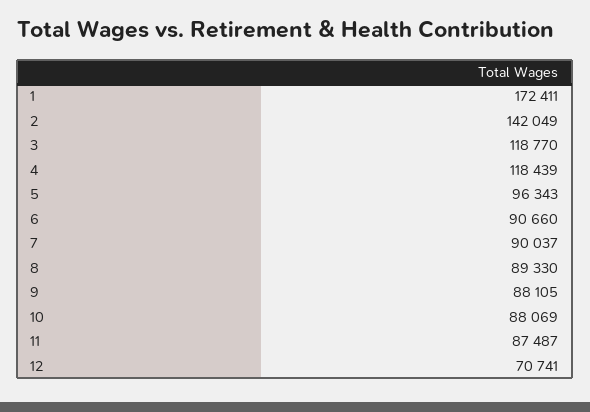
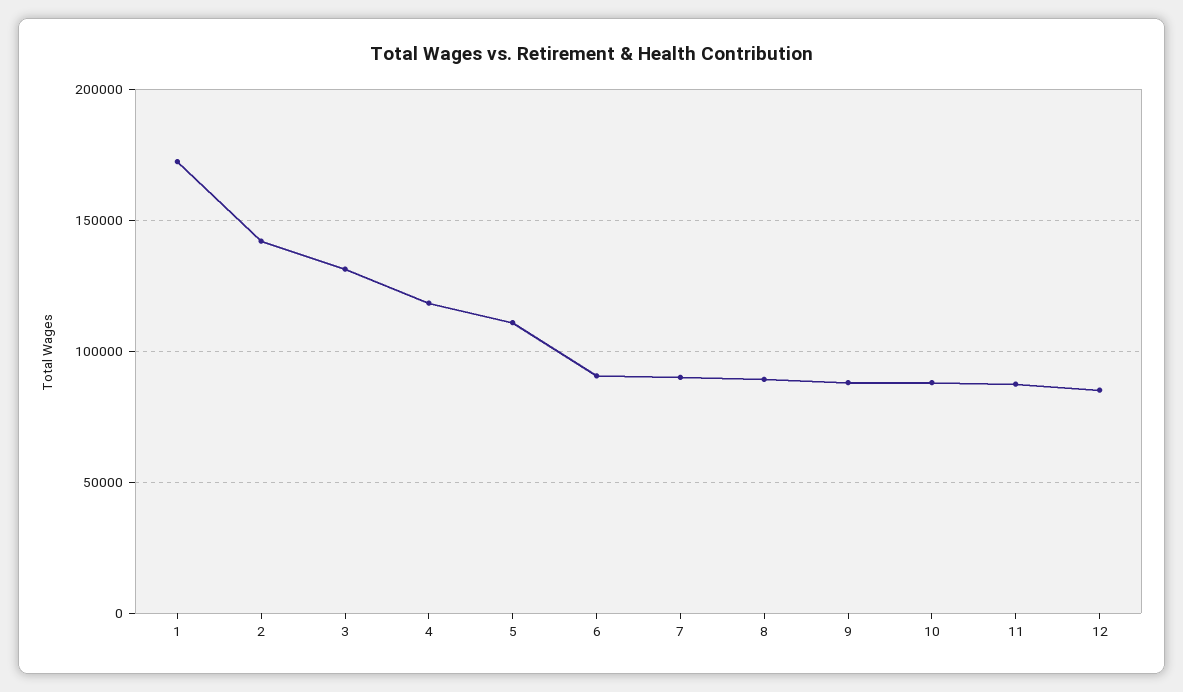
3: 118770 -> 130000
5: 96343 -> 110000
12: 70741 -> 85000

